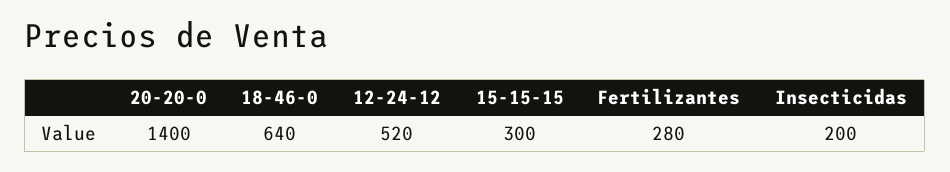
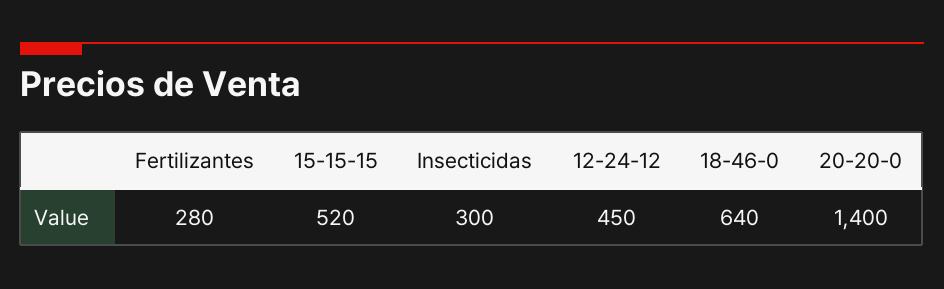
12-24-12: 520 -> 450
15-15-15: 300 -> 520
Insecticidas: 200 -> 300

